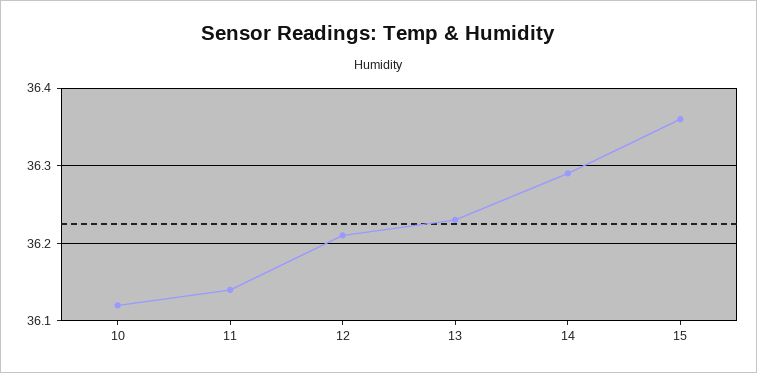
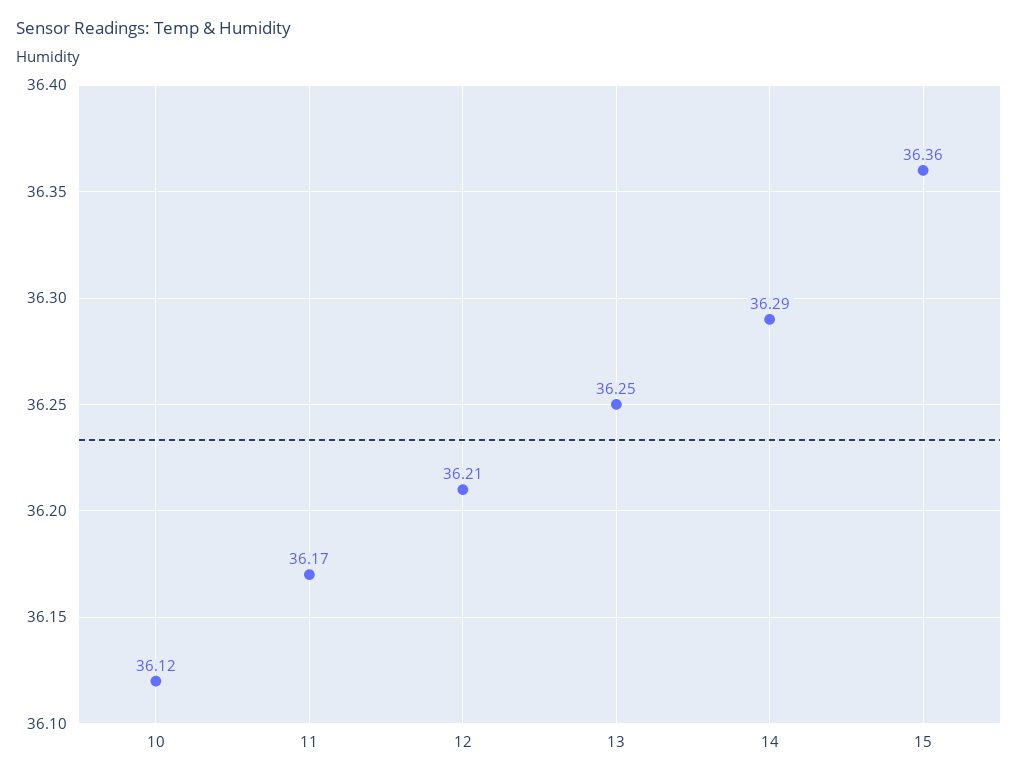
11: 36.14 -> 36.17
13: 36.23 -> 36.25

